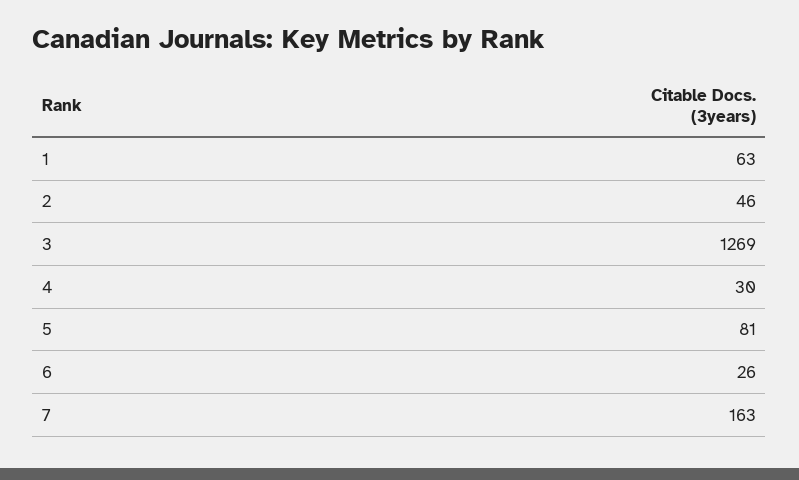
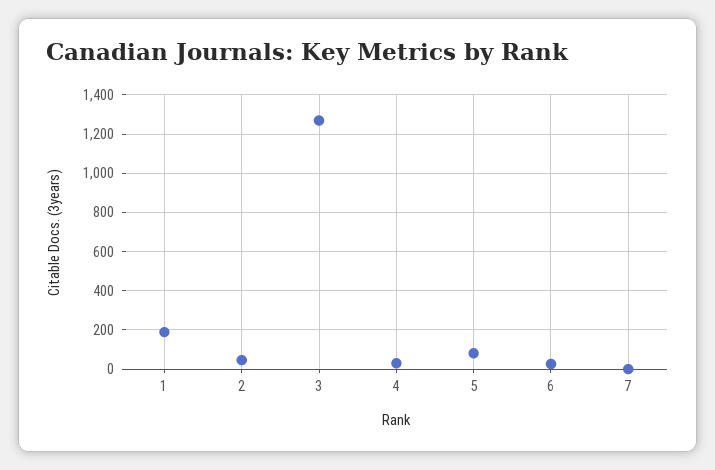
1: 63 -> 200
7: 163 -> 0

